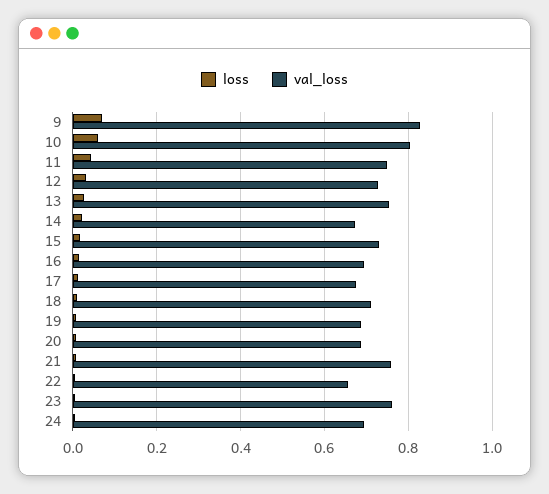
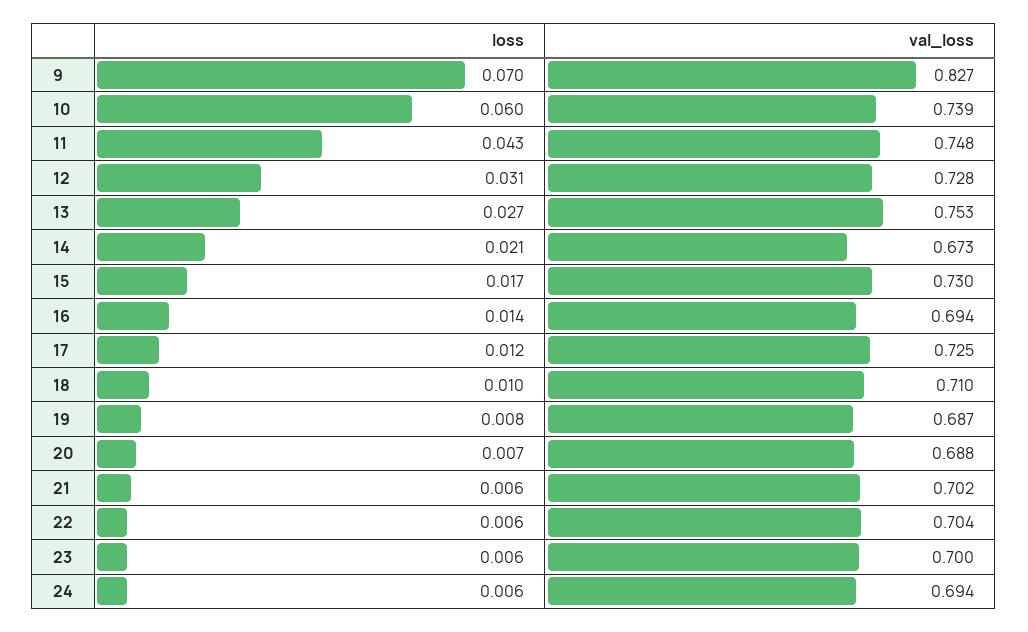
val_loss, 10: 0.8 -> 0.739
val_loss, 17: 0.68 -> 0.725
val_loss, 21: 0.76 -> 0.702
val_loss, 22: 0.66 -> 0.704
val_loss, 23: 0.76 -> 0.7

